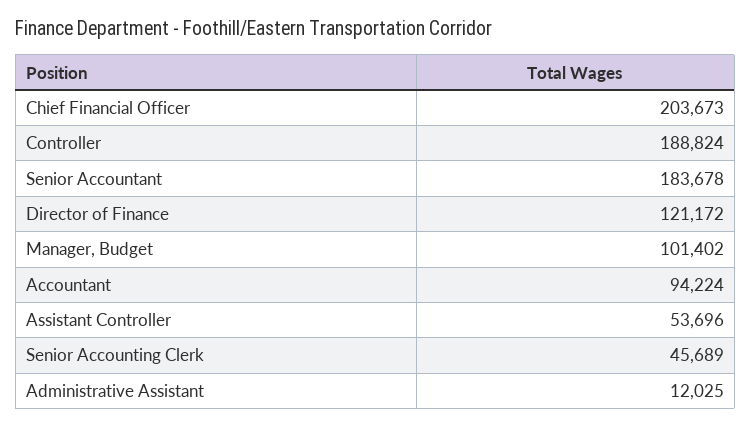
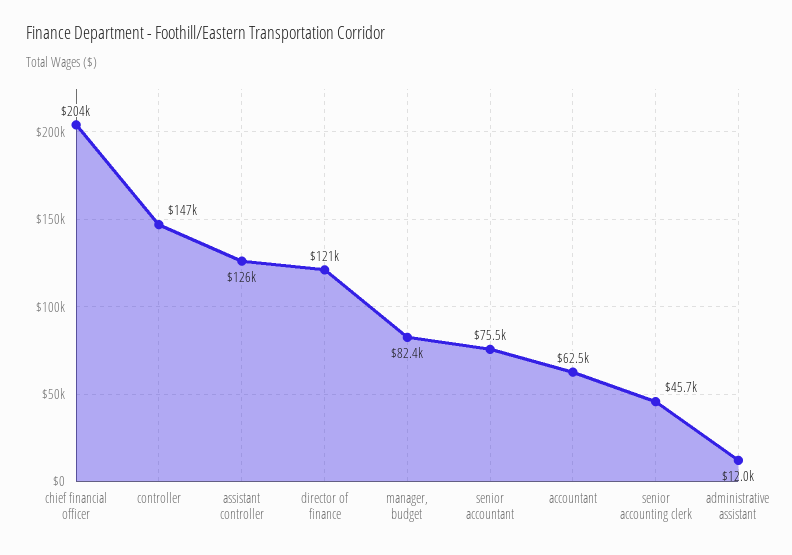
Controller: 188824 -> 147000
Senior Accountant: 183678 -> 75500
Manager, Budget: 101402 -> 82400
Accountant: 94224 -> 62500
Assistant Controller: 53696 -> 126000

